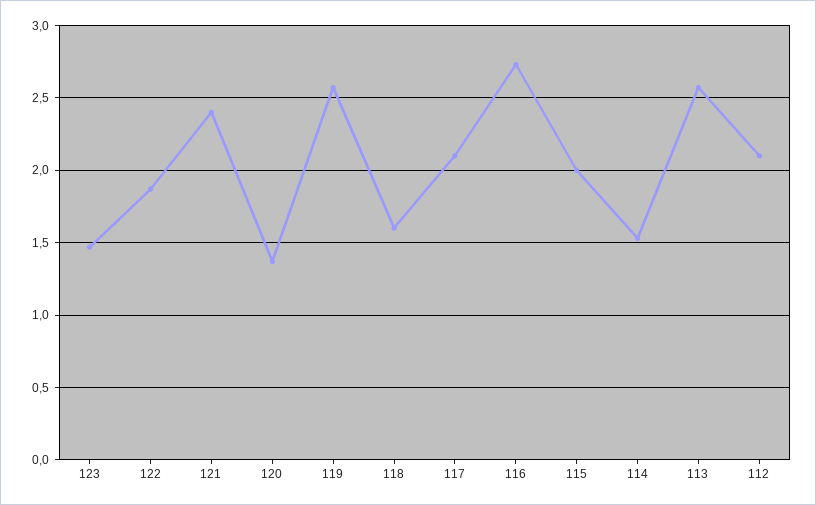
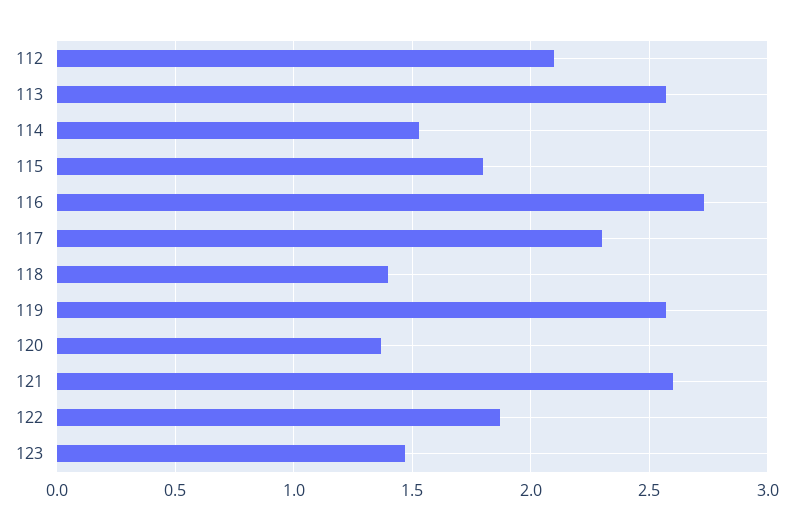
121: 2.4 -> 2.6
118: 1.6 -> 1.4
117: 2.1 -> 2.3
115: 2 -> 1.8

